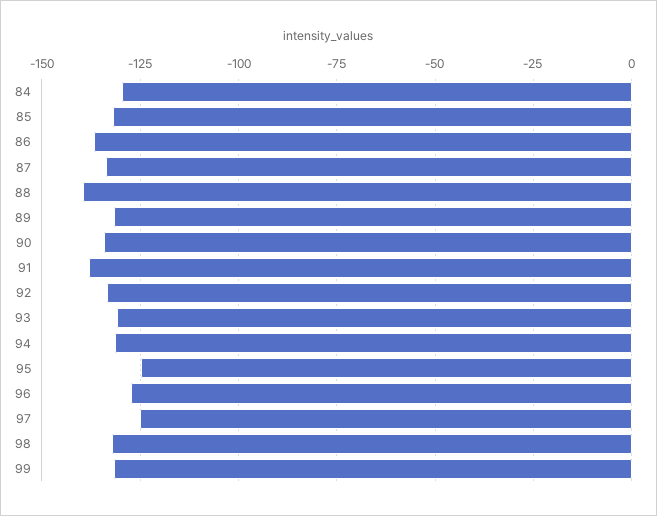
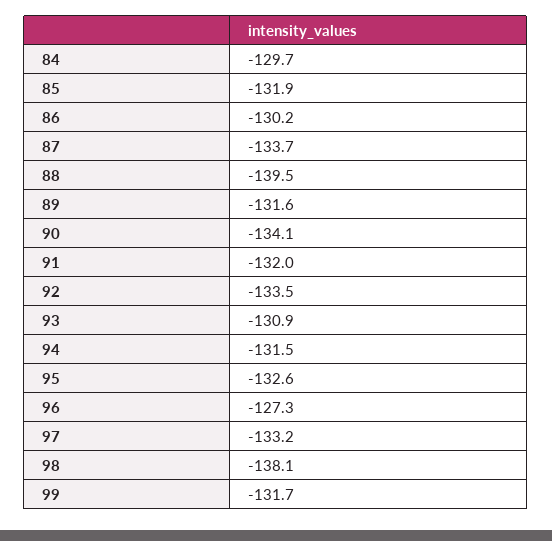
86: -137.5 -> -130.2
91: -137.5 -> -132
95: -125 -> -132.6
97: -125 -> -133.2
98: -132.5 -> -138.1

